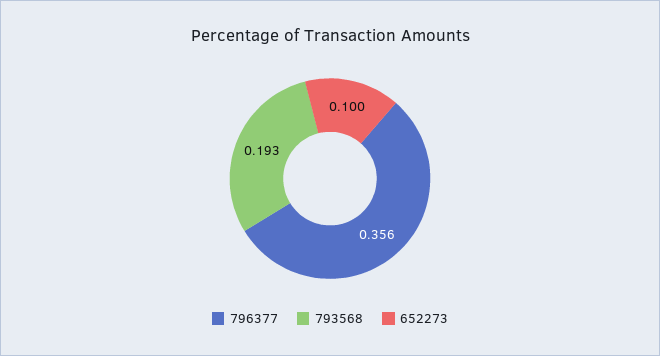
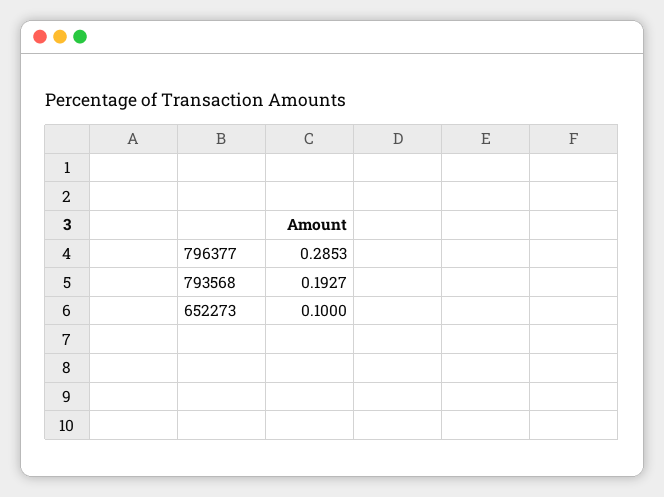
796377: 0.356 -> 0.2853

